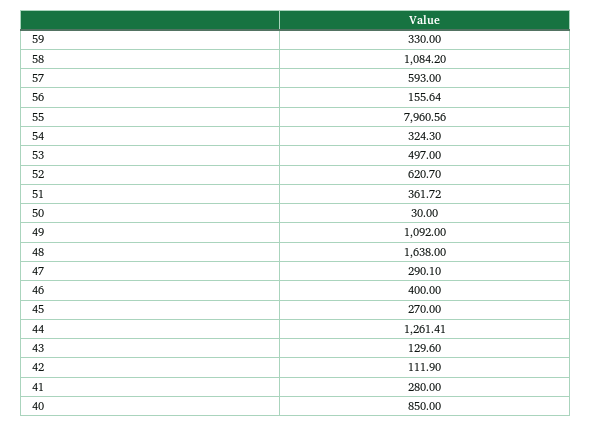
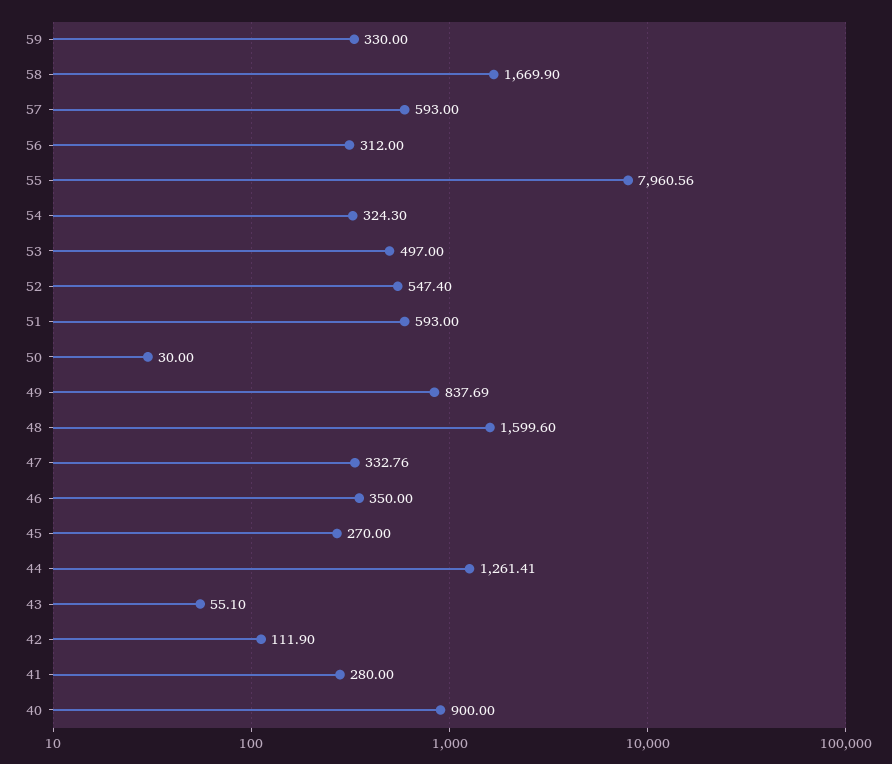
58: 1084.2 -> 1669.9
56: 155.64 -> 312
52: 620.7 -> 547.4
51: 361.72 -> 593
49: 1092 -> 837.69
48: 1638 -> 1599.6
47: 290.1 -> 332.76
46: 400 -> 350
43: 129.6 -> 55.1
40: 850 -> 900

